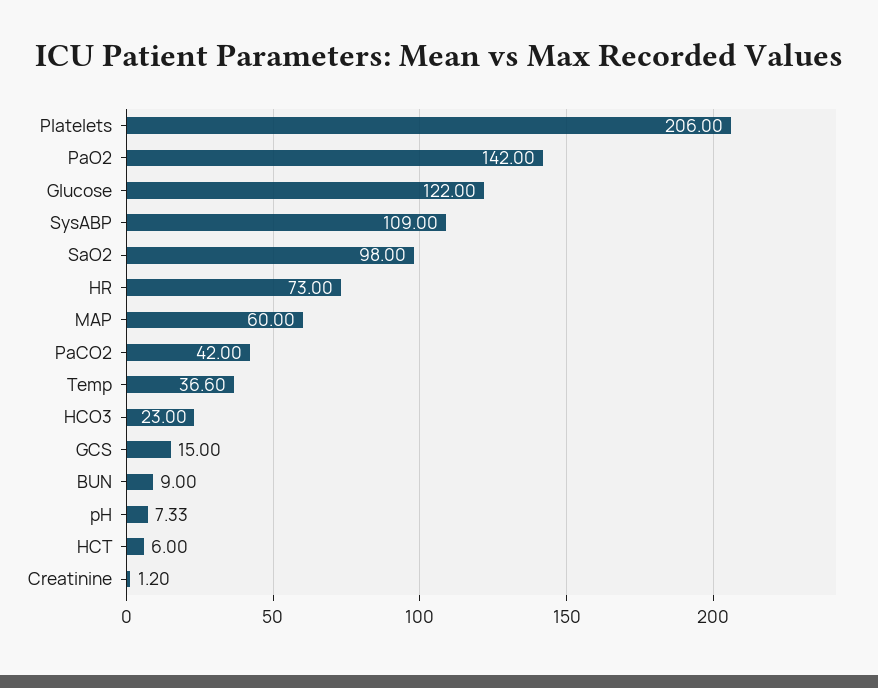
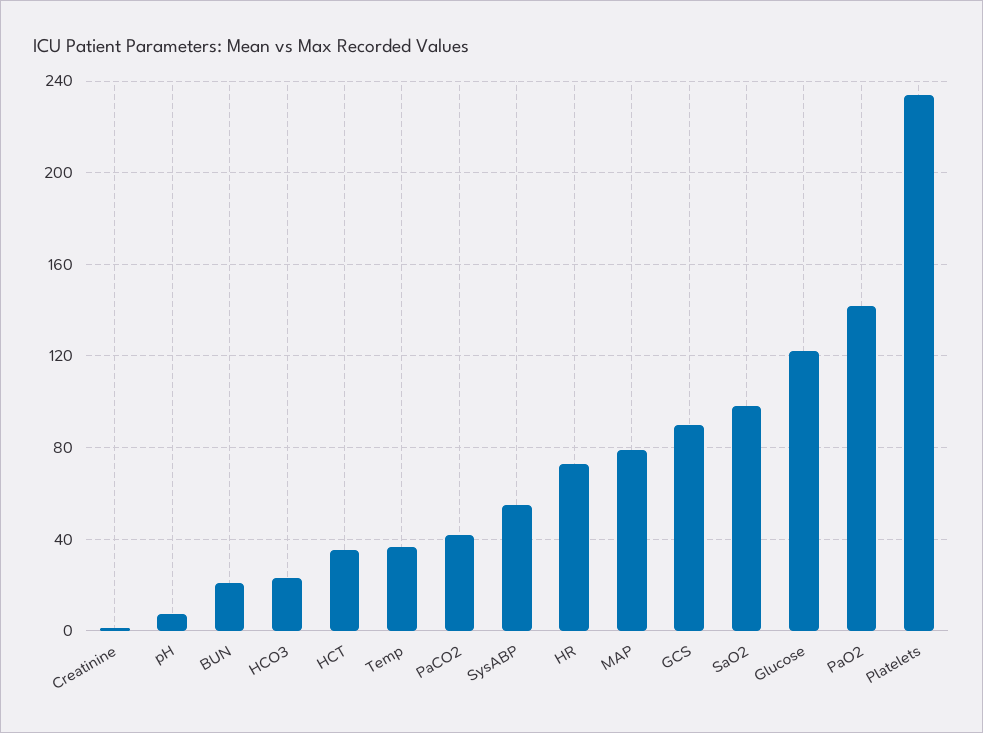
Platelets: 206 -> 235
SysABP: 109 -> 55
MAP: 60 -> 80
GCS: 15 -> 90
BUN: 9 -> 20
HCT: 6 -> 35

